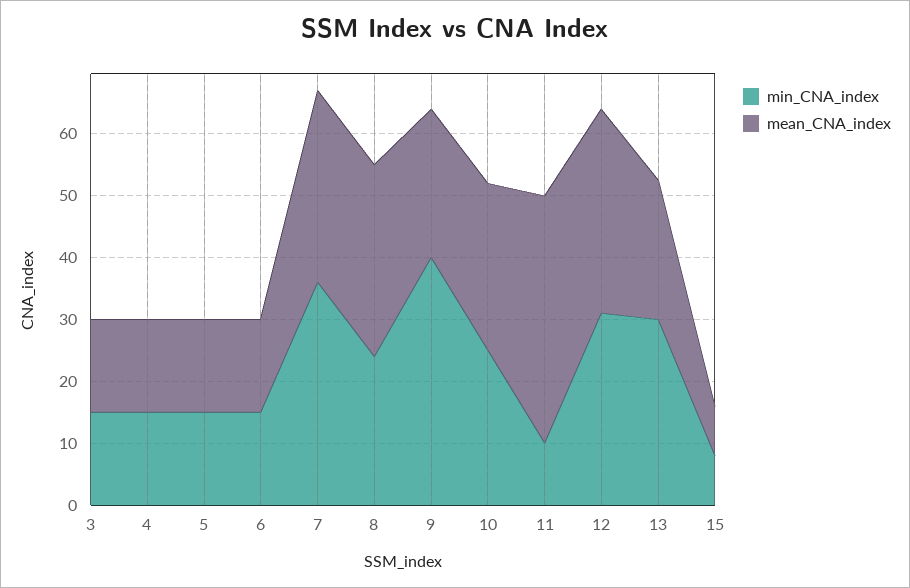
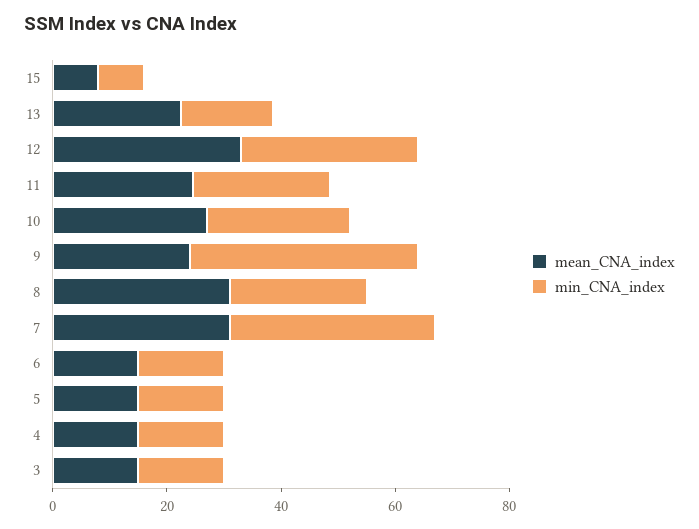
min_CNA_index, 11: 10 -> 25
mean_CNA_index, 11: 40 -> 25
min_CNA_index, 13: 30 -> 15

